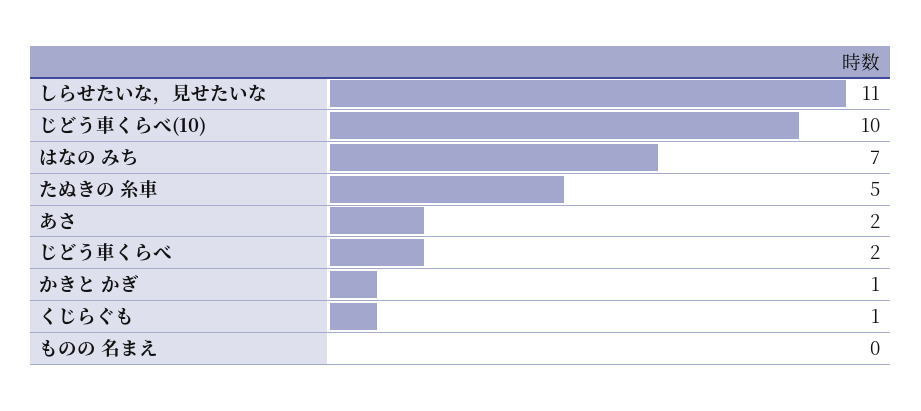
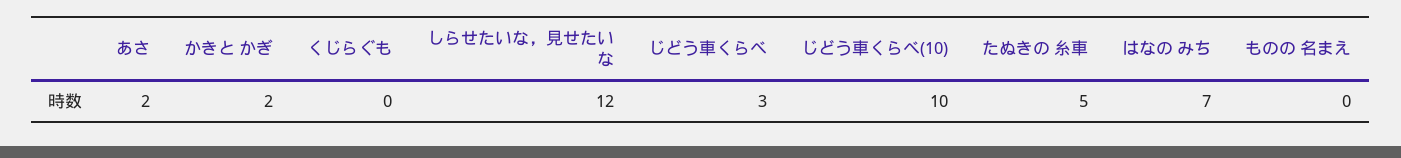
しらせたいな，見せたいな: 11 -> 12
じどう車くらべ: 2 -> 3
かきと かぎ: 1 -> 2
くじらぐも: 1 -> 0

